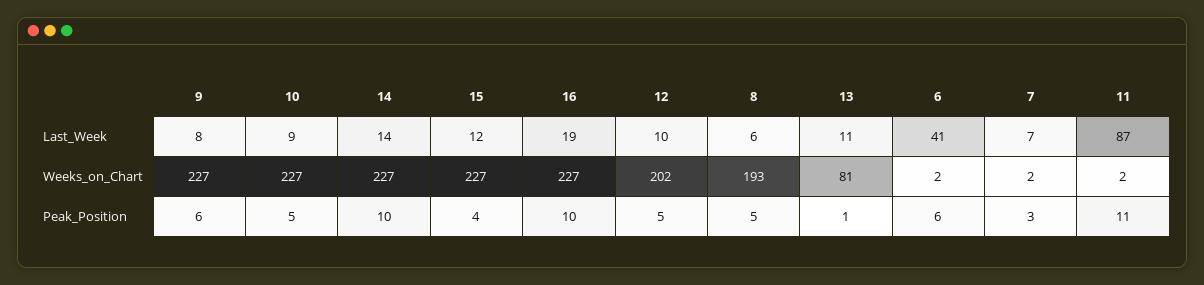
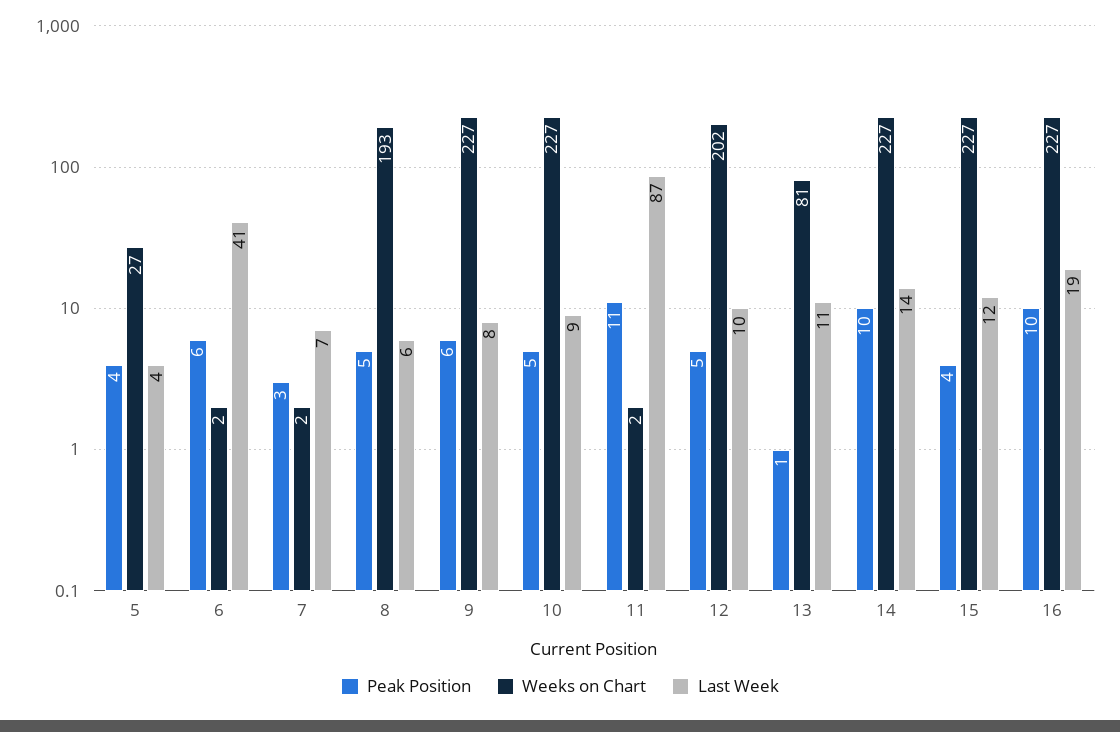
Peak_Position, 5: none -> 4
Weeks_on_Chart, 5: none -> 27
Last_Week, 5: none -> 4

